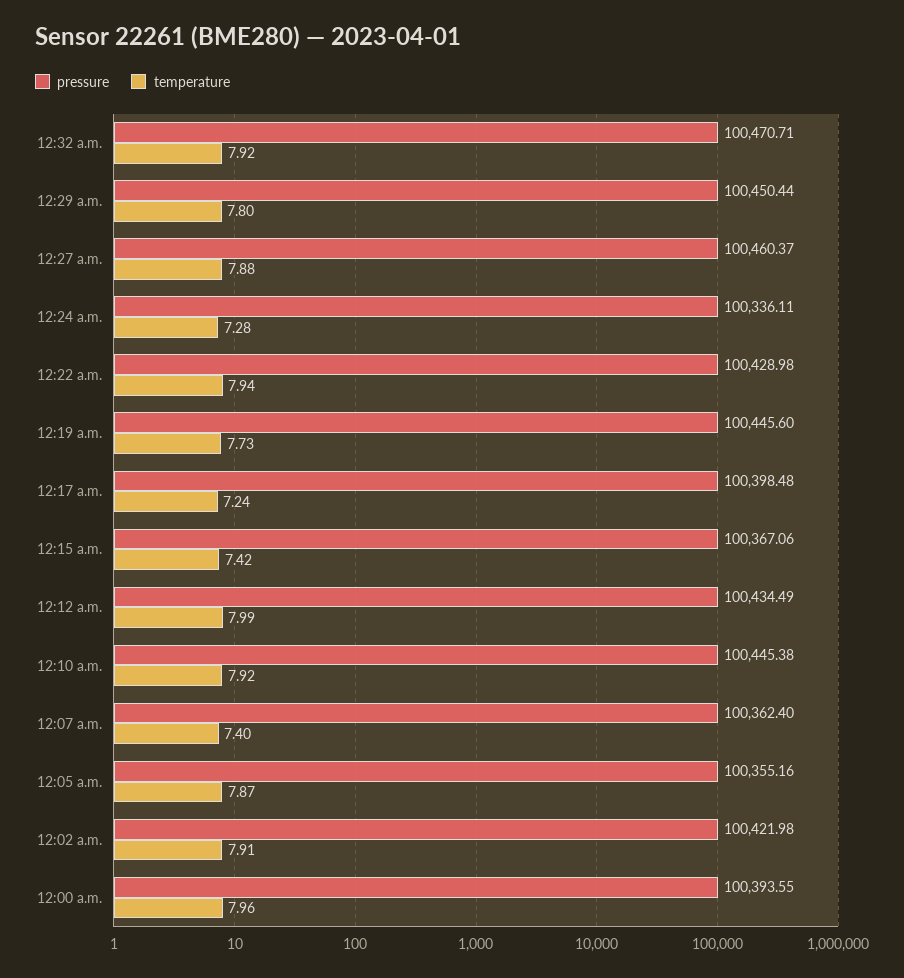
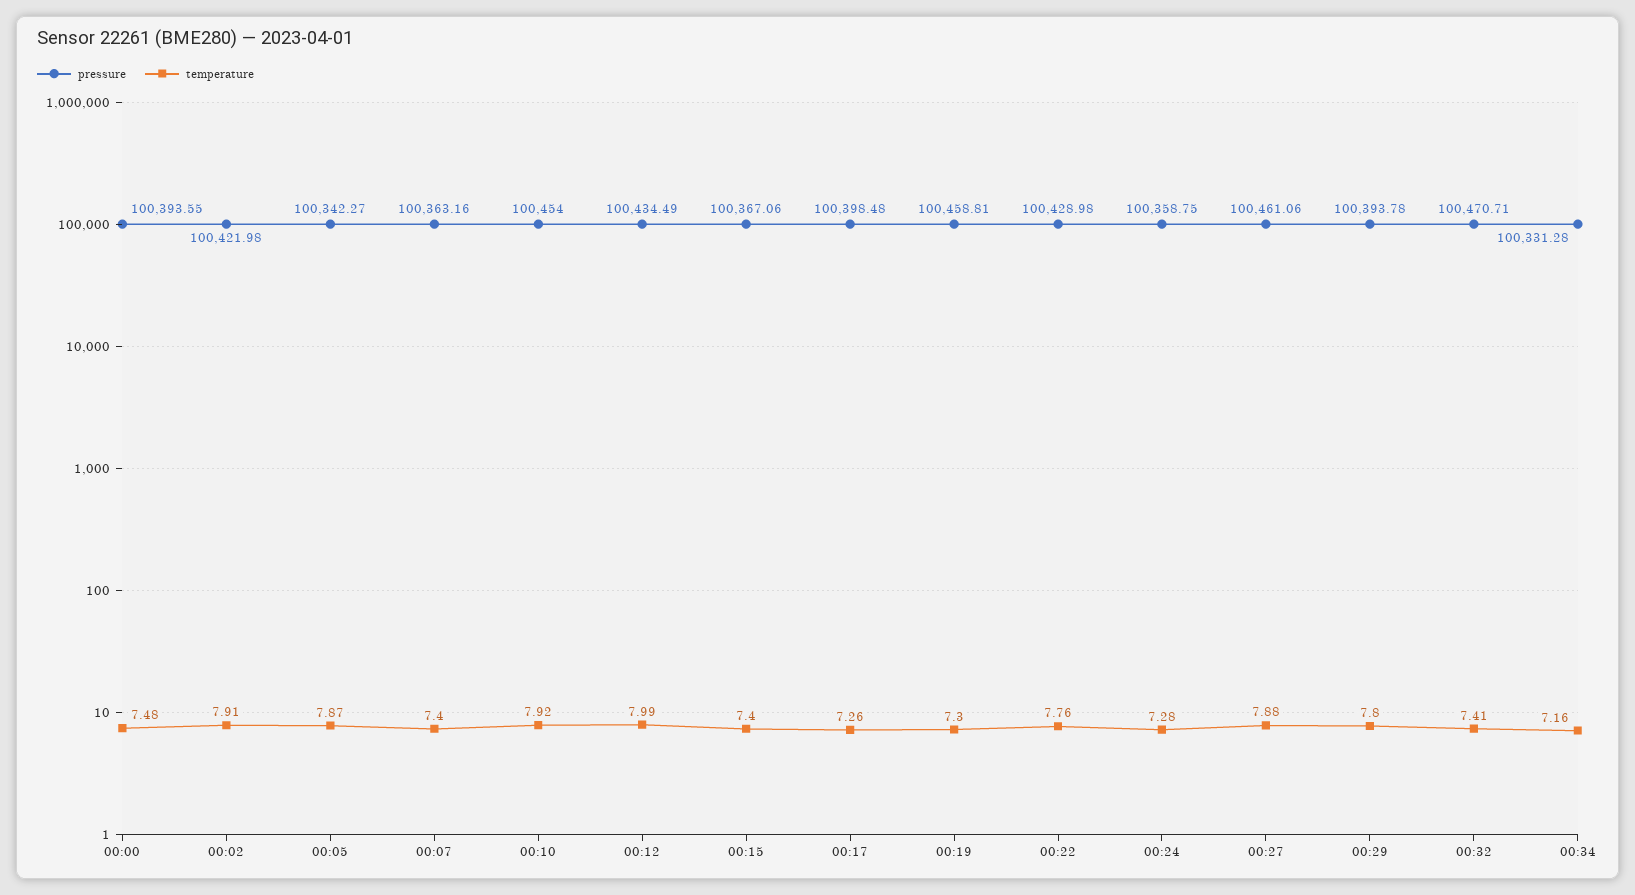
temperature, 12:32 a.m.: 7.92 -> 7.41
pressure, 12:29 a.m.: 100450.44 -> 100393.78
pressure, 12:27 a.m.: 100460.37 -> 100461.06
pressure, 12:24 a.m.: 100336.11 -> 100358.75
temperature, 12:22 a.m.: 7.94 -> 7.76
pressure, 12:19 a.m.: 100445.6 -> 100458.81
temperature, 12:19 a.m.: 7.73 -> 7.3
temperature, 12:17 a.m.: 7.24 -> 7.26
temperature, 12:15 a.m.: 7.42 -> 7.4
pressure, 12:10 a.m.: 100445.38 -> 100454
pressure, 12:07 a.m.: 100362.4 -> 100363.16
pressure, 12:05 a.m.: 100355.16 -> 100342.27
temperature, 12:00 a.m.: 7.96 -> 7.48
pressure, 00:34: none -> 100331.28
temperature, 00:34: none -> 7.16

